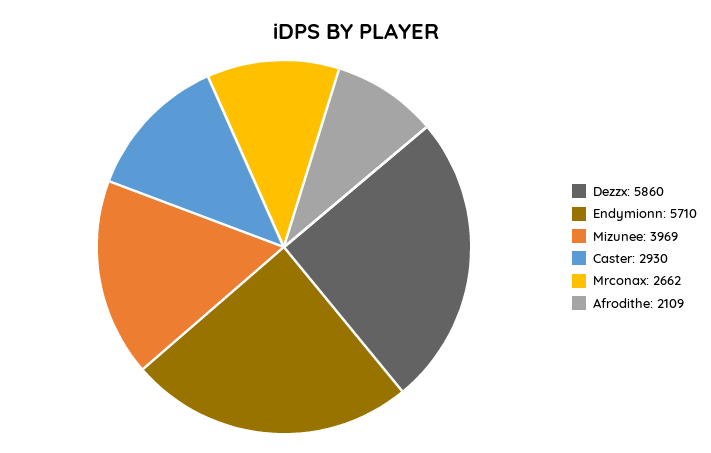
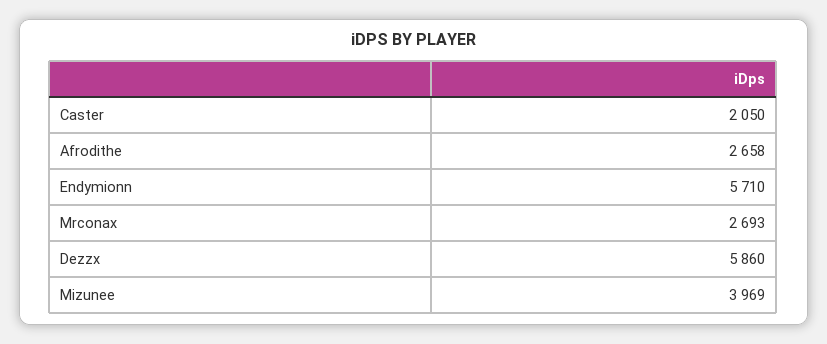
Caster: 2930 -> 2050
Mrconax: 2662 -> 2693
Afrodithe: 2109 -> 2658

